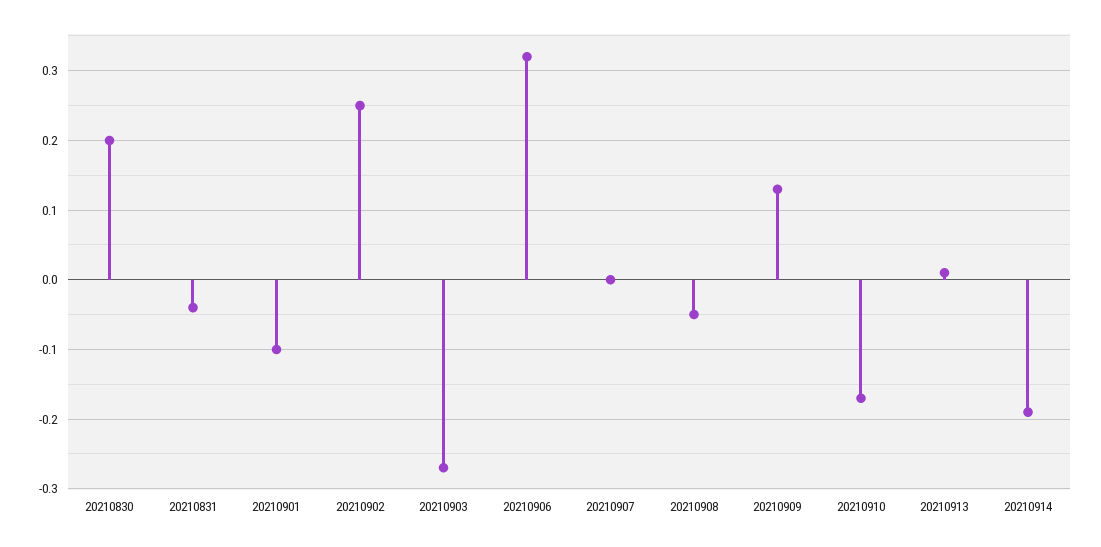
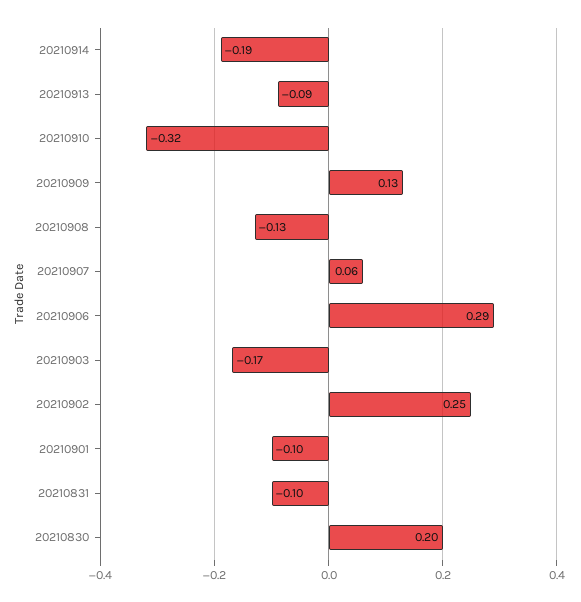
20210831: -0.04 -> -0.1
20210903: -0.27 -> -0.17
20210906: 0.32 -> 0.29
20210907: 0 -> 0.06
20210908: -0.05 -> -0.13
20210910: -0.17 -> -0.32
20210913: 0.01 -> -0.09

